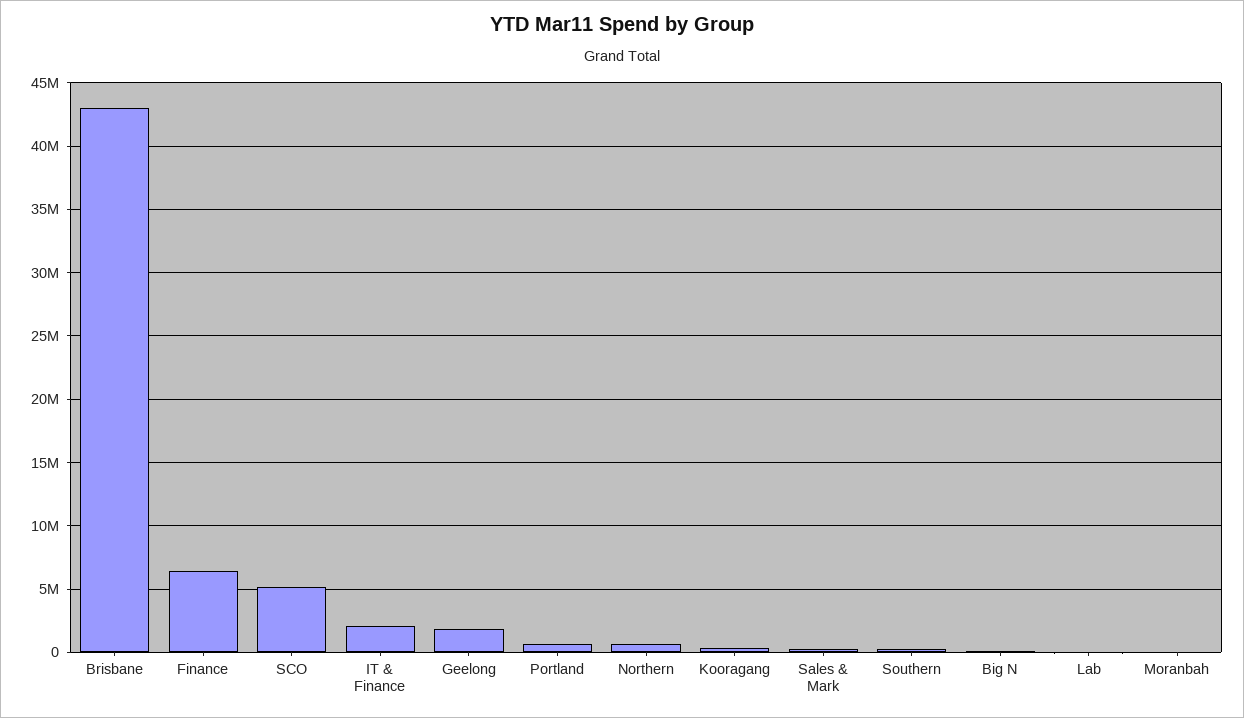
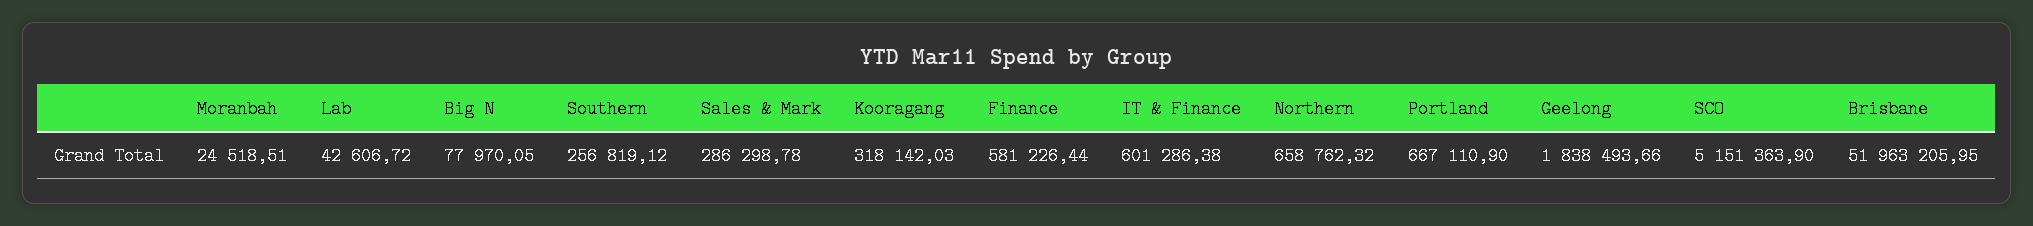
Brisbane: 43000000 -> 51963205.95
Finance: 6500000 -> 581226.44
IT & Finance: 2000000 -> 601286.38

